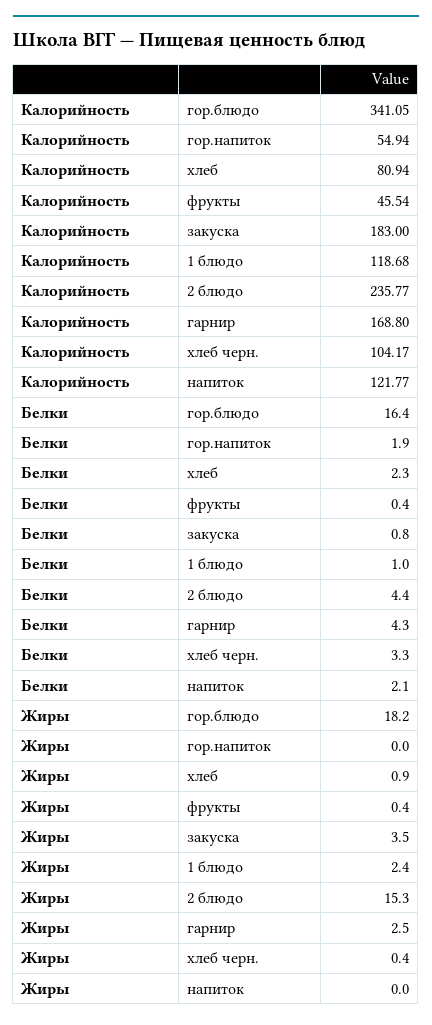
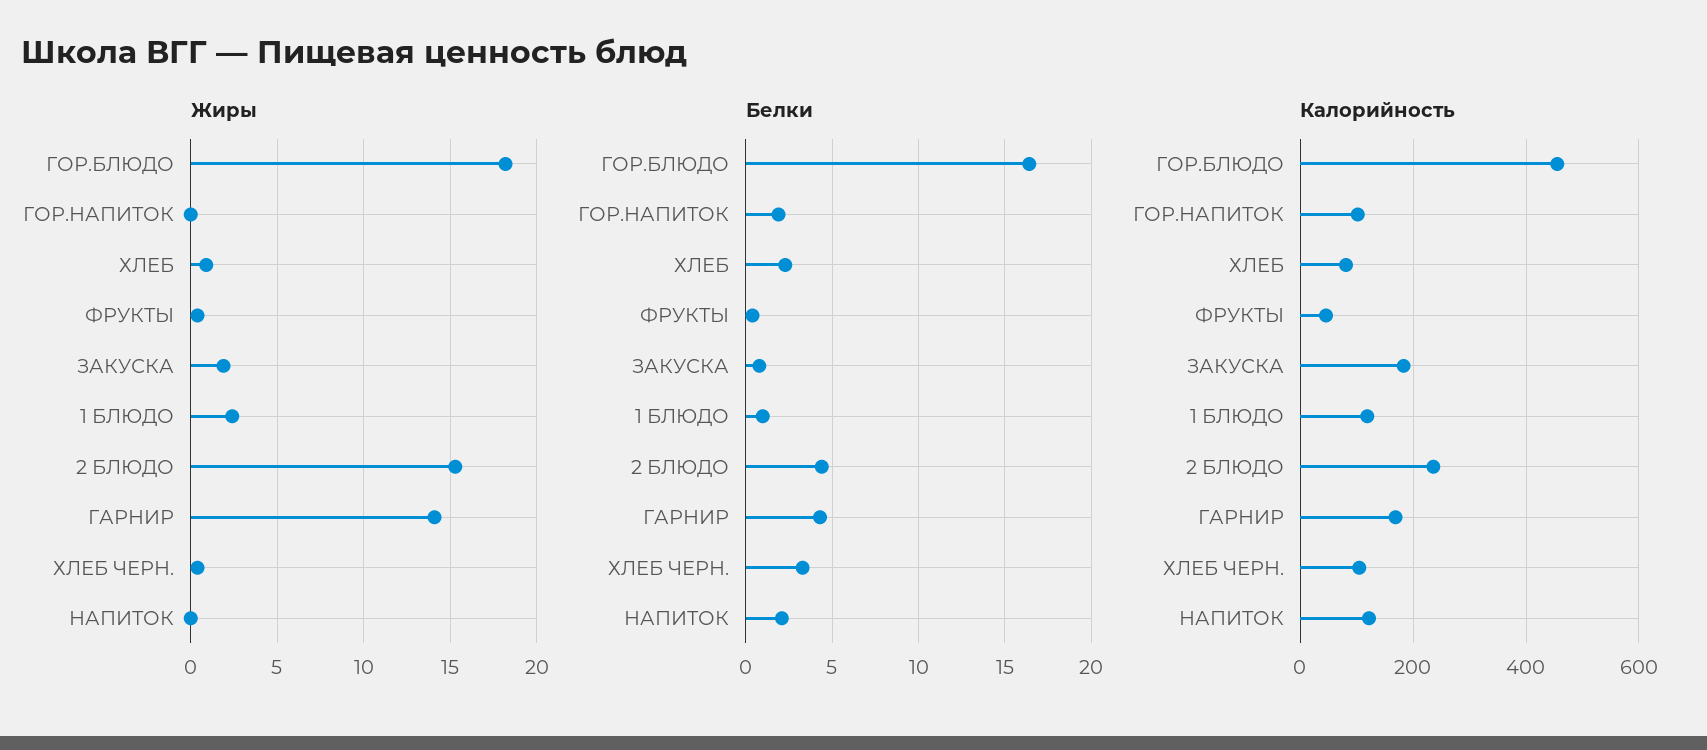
Калорийность, гор.блюдо: 341.05 -> 460
Калорийность, гор.напиток: 54.94 -> 100
Жиры, закуска: 3.5 -> 2
Жиры, гарнир: 2.5 -> 14

